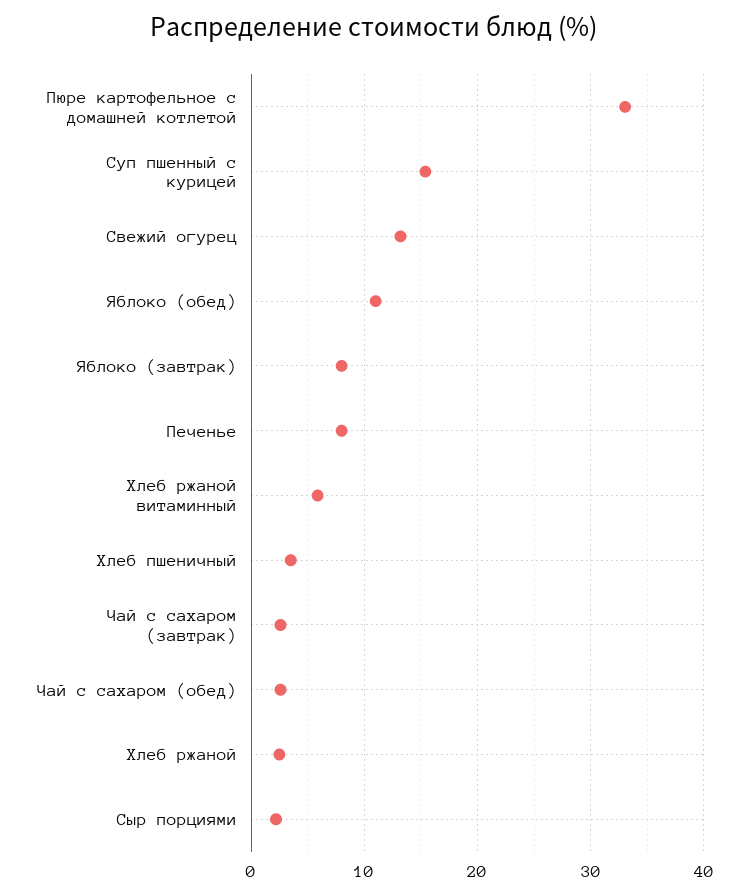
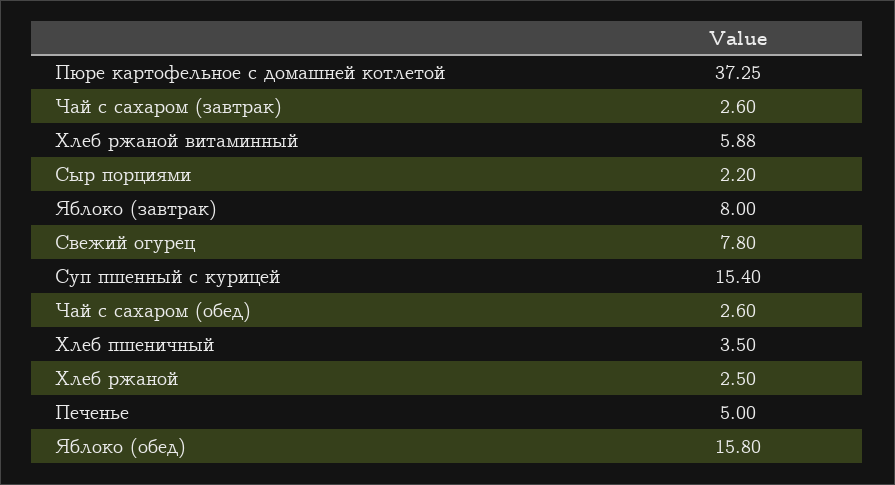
Пюре картофельное с домашней котлетой: 33 -> 37.25
Свежий огурец: 13 -> 7.8
Яблоко (обед): 11 -> 15.8
Печенье: 8 -> 5

